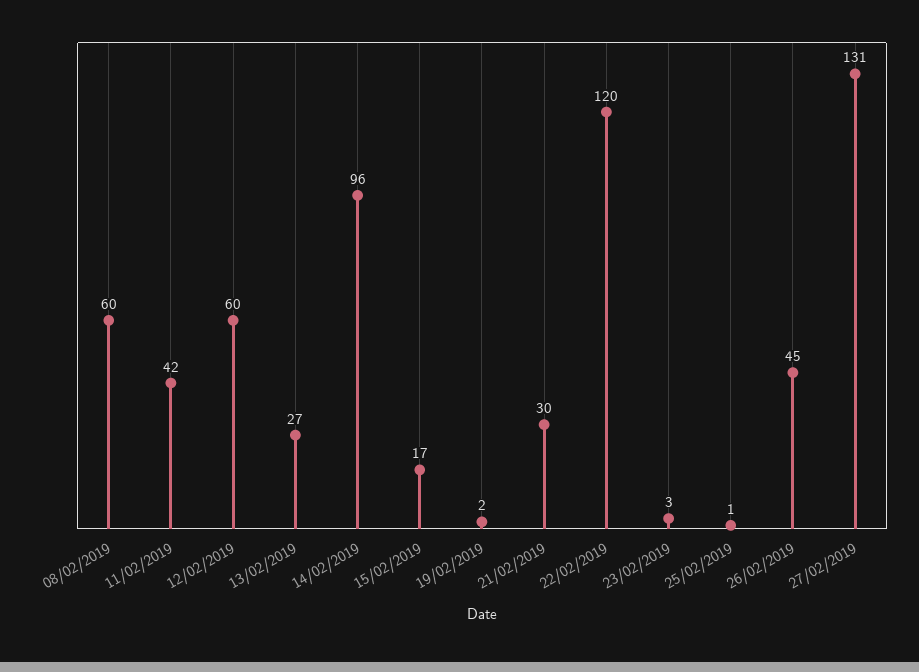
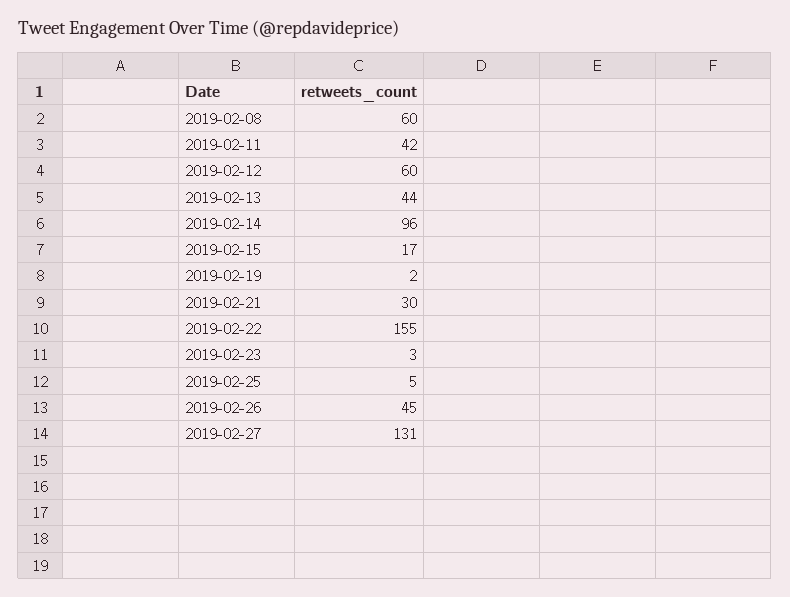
13/02/2019: 27 -> 44
22/02/2019: 120 -> 155
25/02/2019: 1 -> 5

